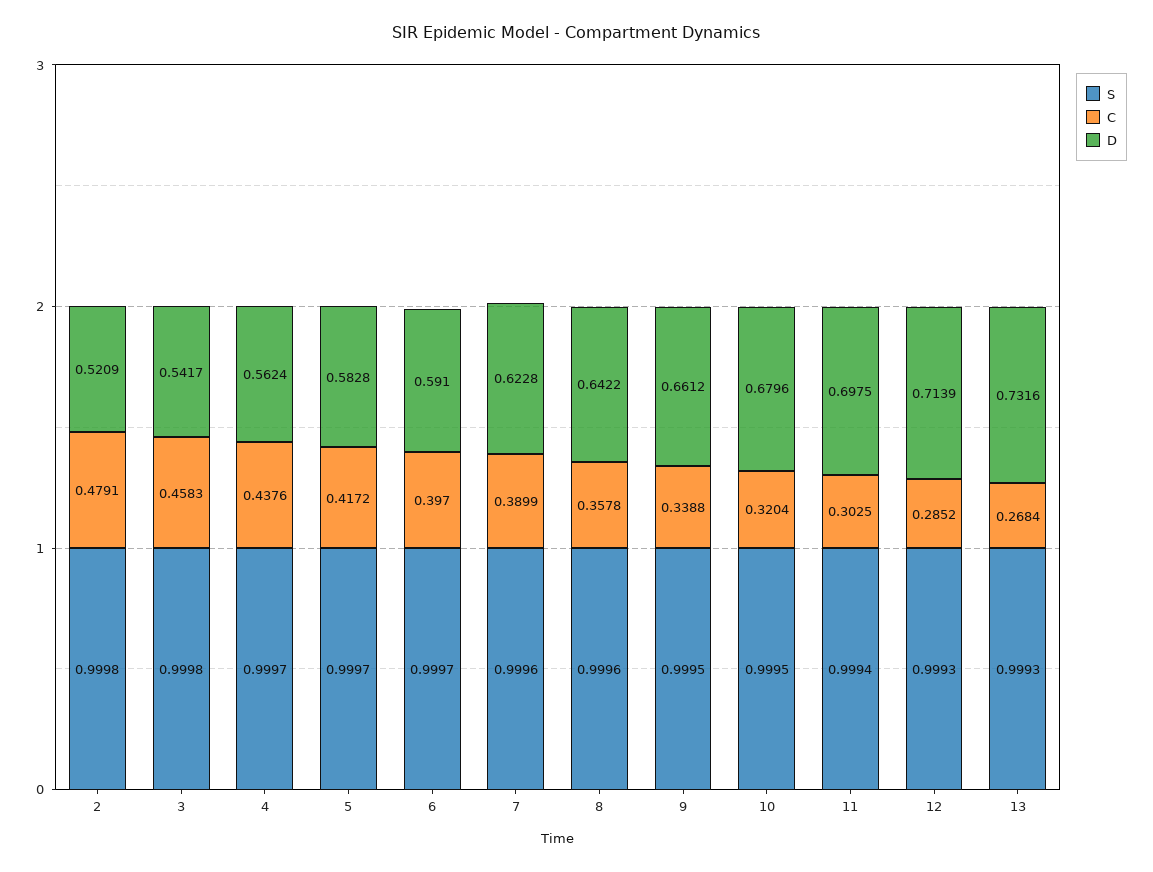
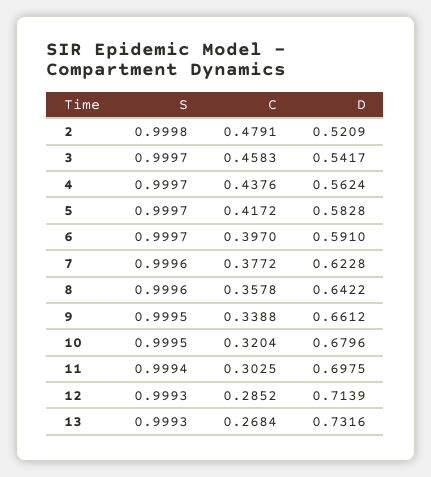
S, 3: 0.9998 -> 0.9997
C, 7: 0.3899 -> 0.3772

